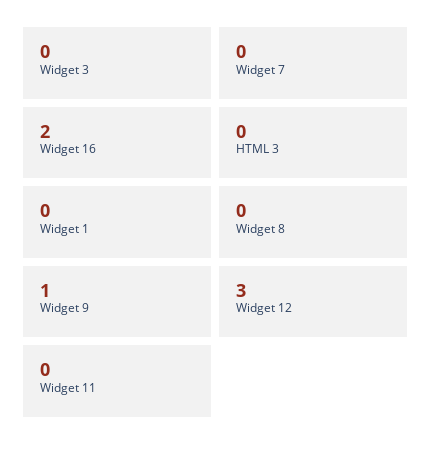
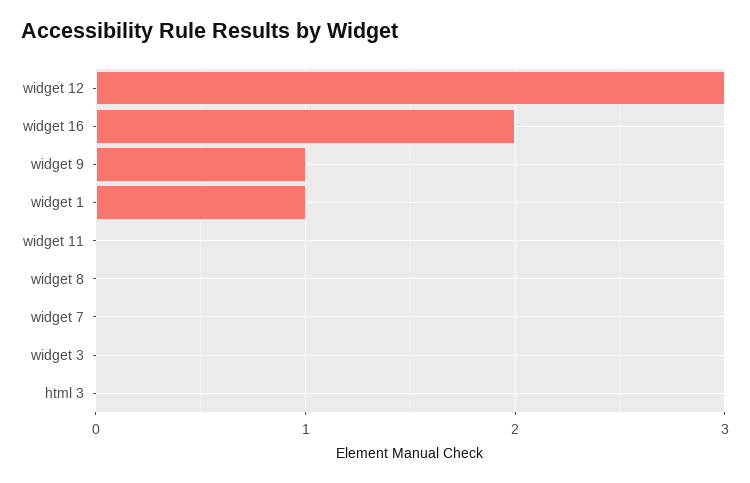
Widget 1: 0 -> 1

